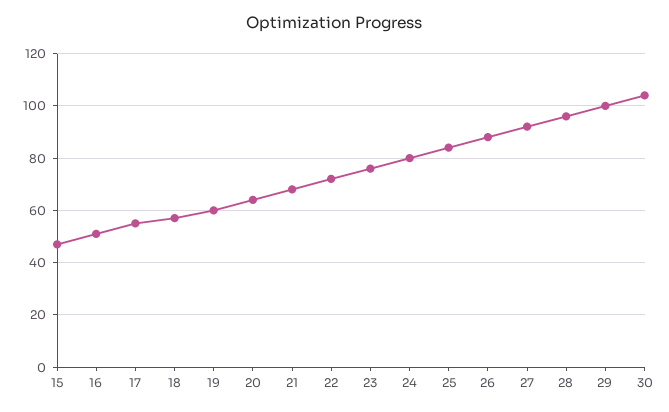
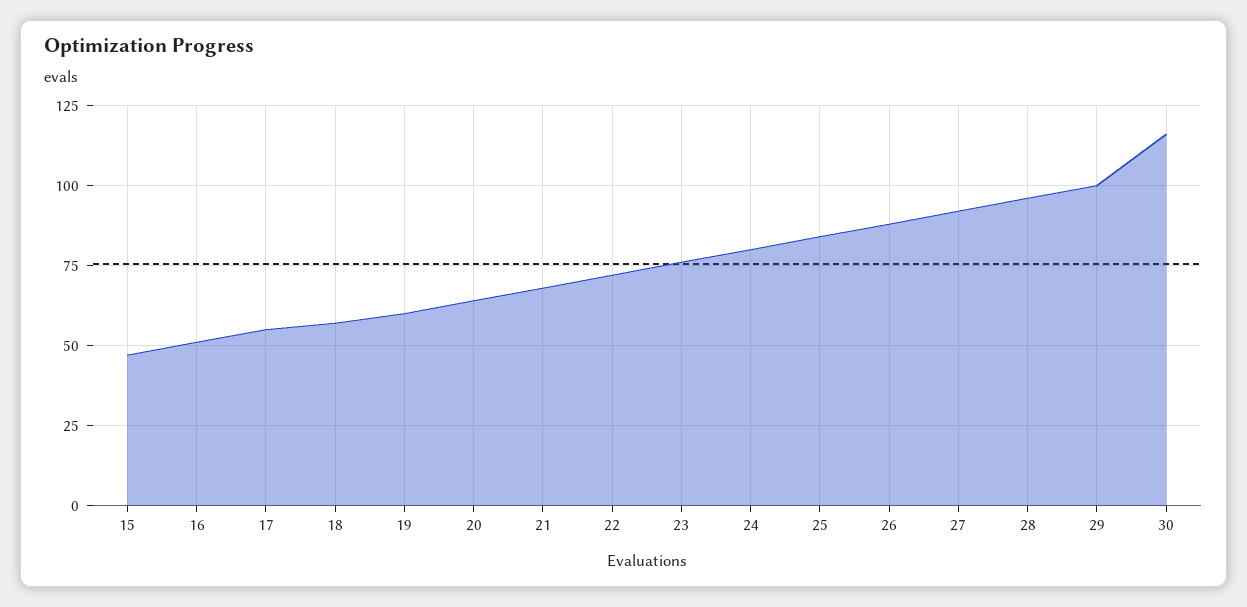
30: 105 -> 115

